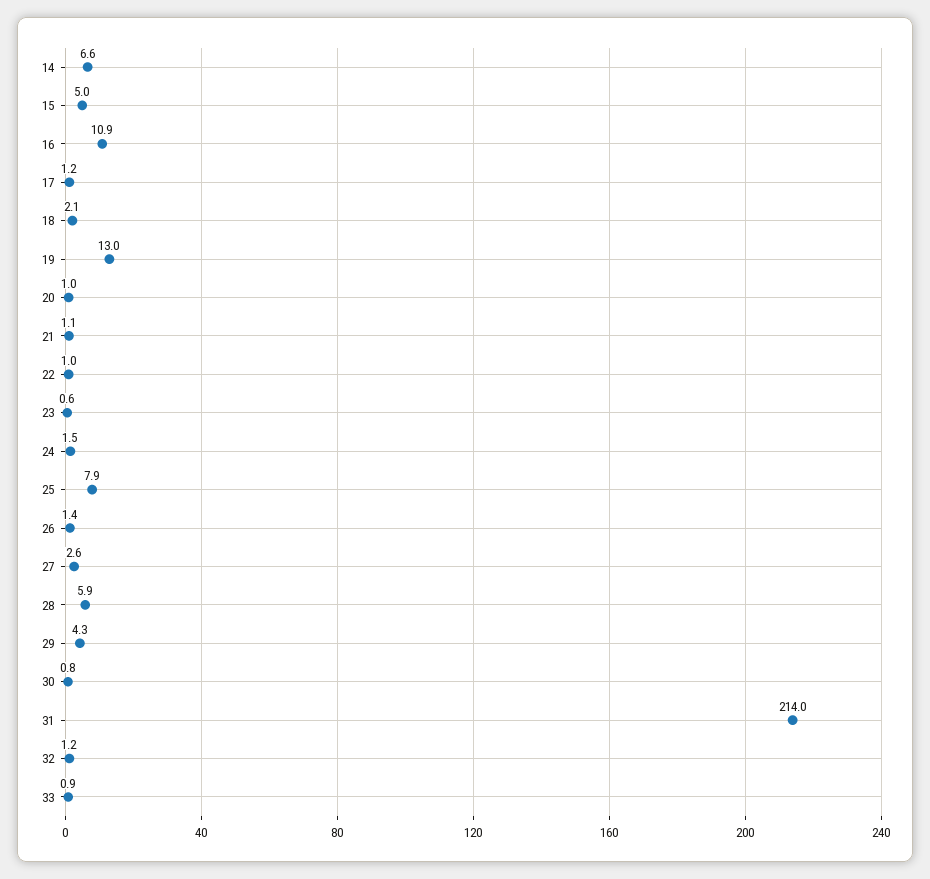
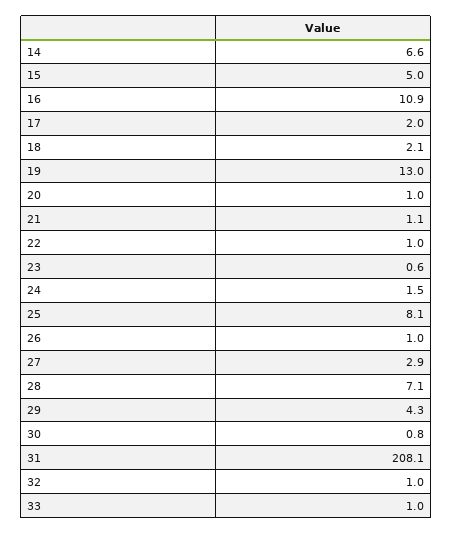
17: 1.2 -> 2
25: 7.9 -> 8.1
26: 1.4 -> 1
27: 2.6 -> 2.9
28: 5.9 -> 7.1
31: 214 -> 208.1
32: 1.2 -> 1
33: 0.9 -> 1

